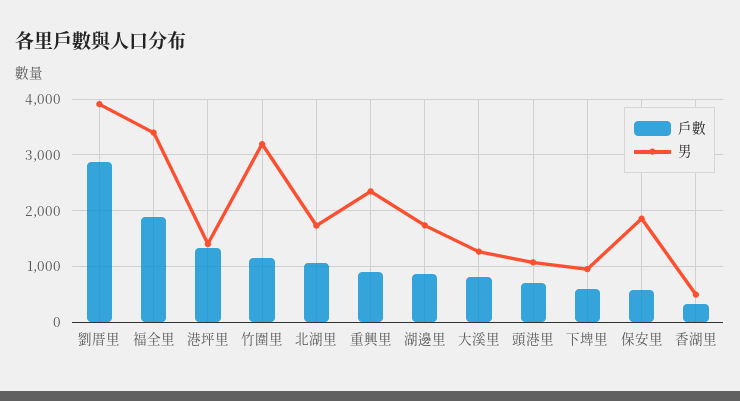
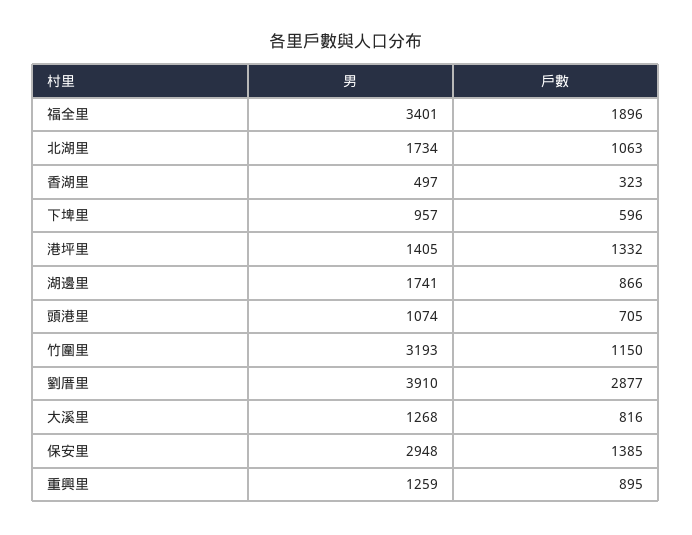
男, 重興里: 2400 -> 1259
戶數, 保安里: 600 -> 1385
男, 保安里: 1800 -> 2948

